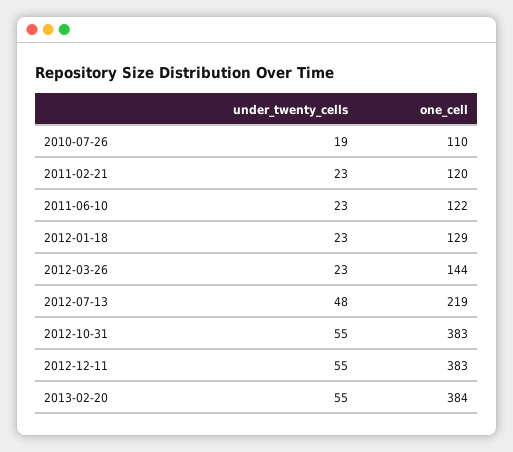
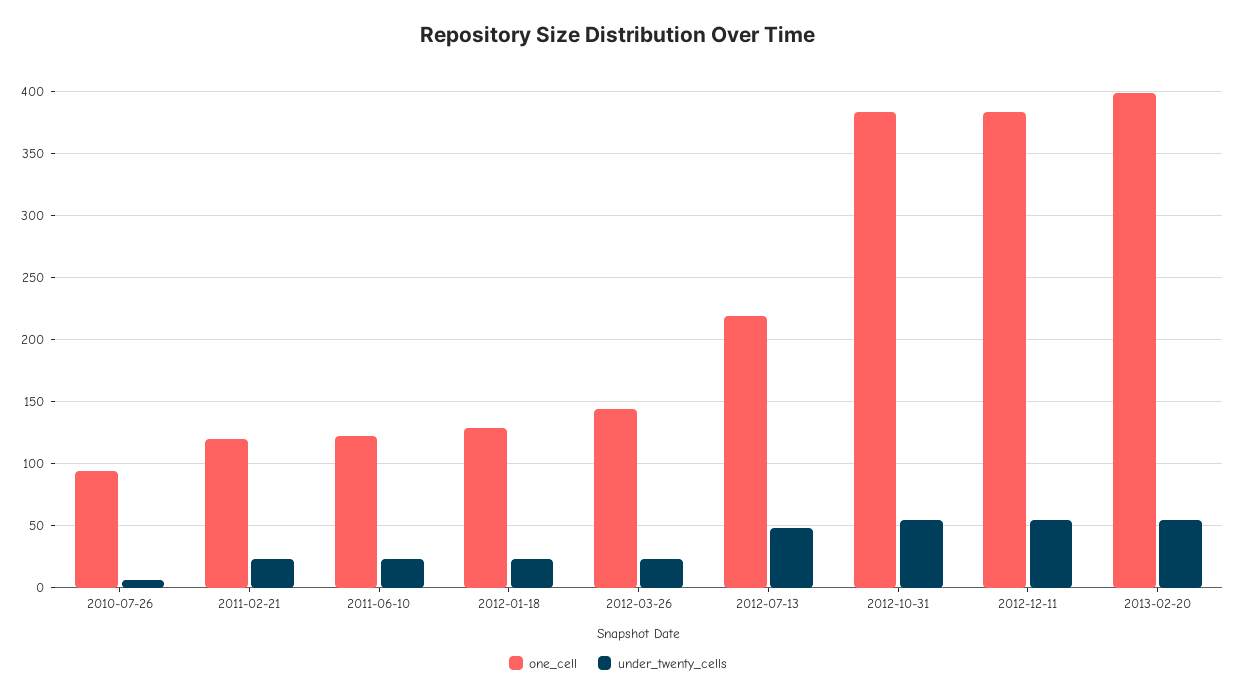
under_twenty_cells, 2010-07-26: 19 -> 5
one_cell, 2010-07-26: 110 -> 95
one_cell, 2013-02-20: 384 -> 400

